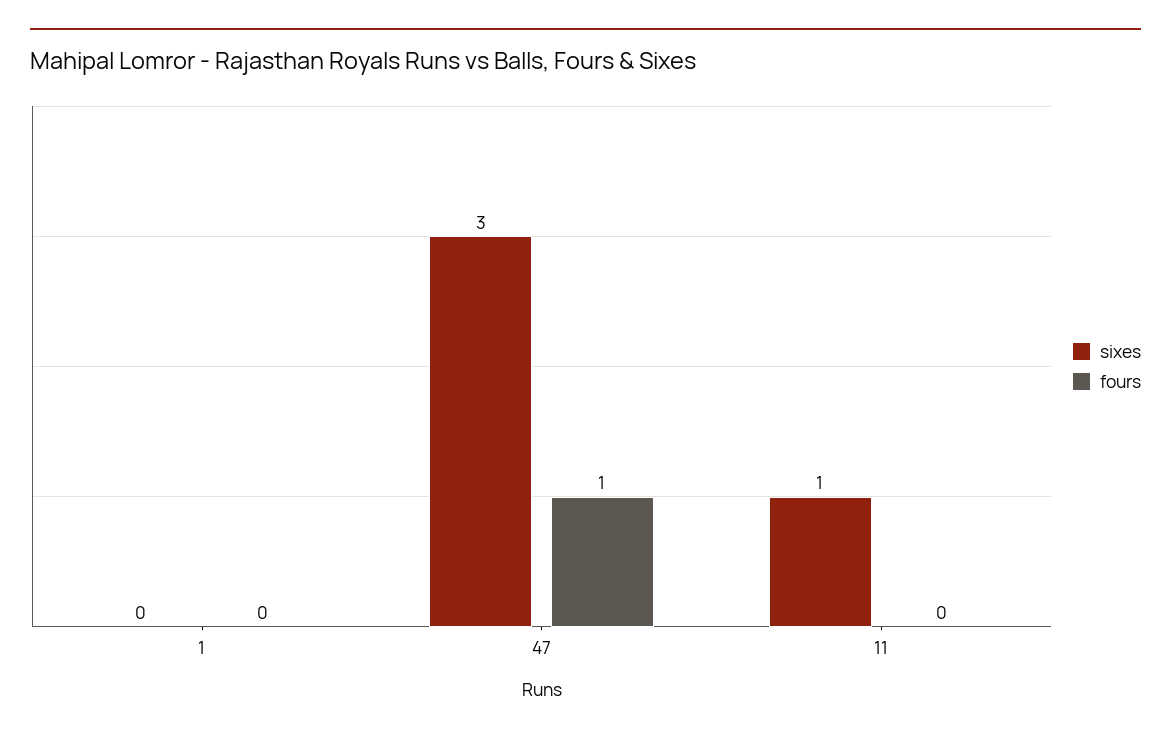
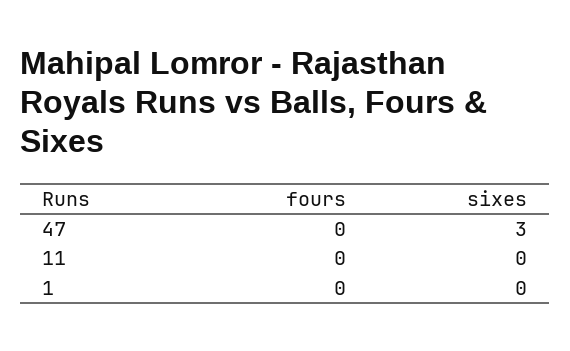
fours, 47: 1 -> 0
sixes, 11: 1 -> 0

